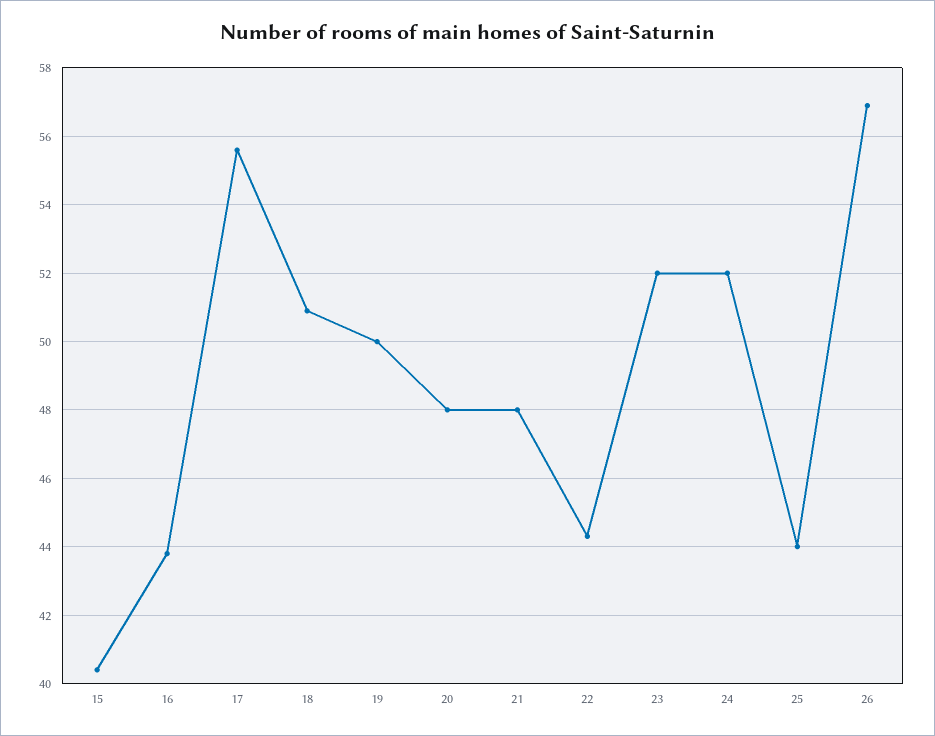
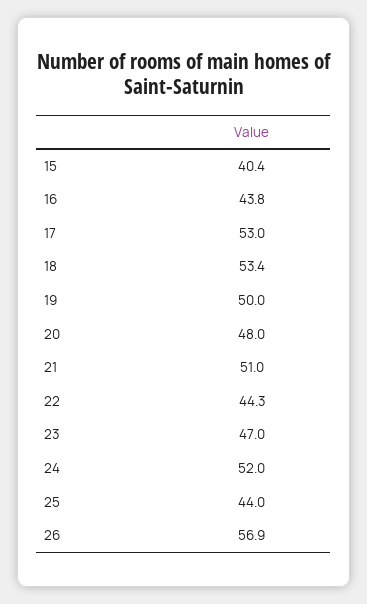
17: 55.5 -> 53
18: 51 -> 53.4
21: 48 -> 51
23: 52 -> 47

